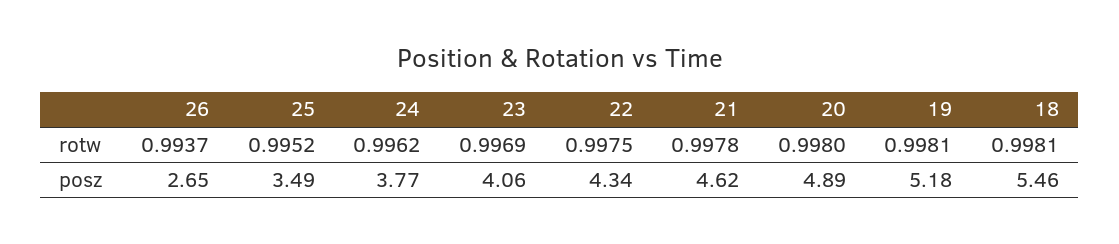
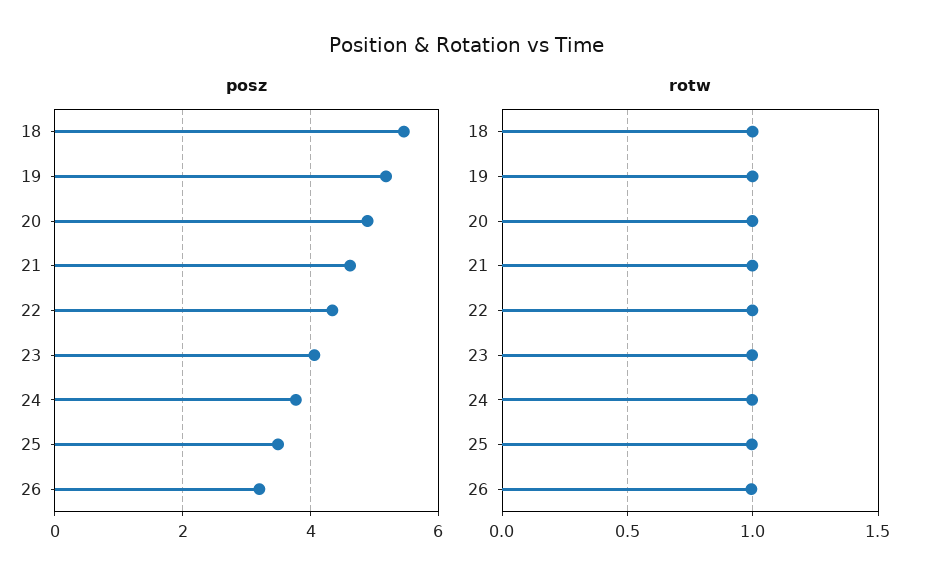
posz, 26: 2.65 -> 3.2

